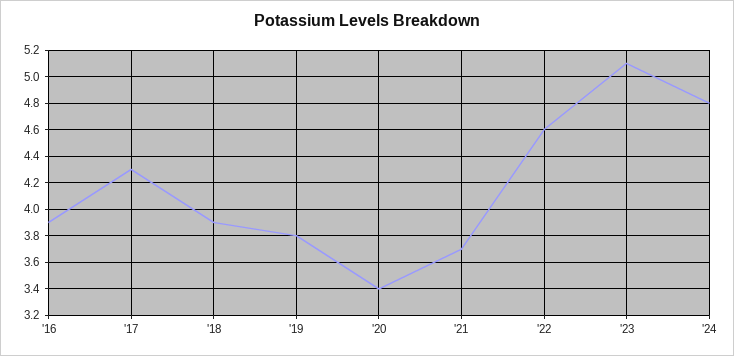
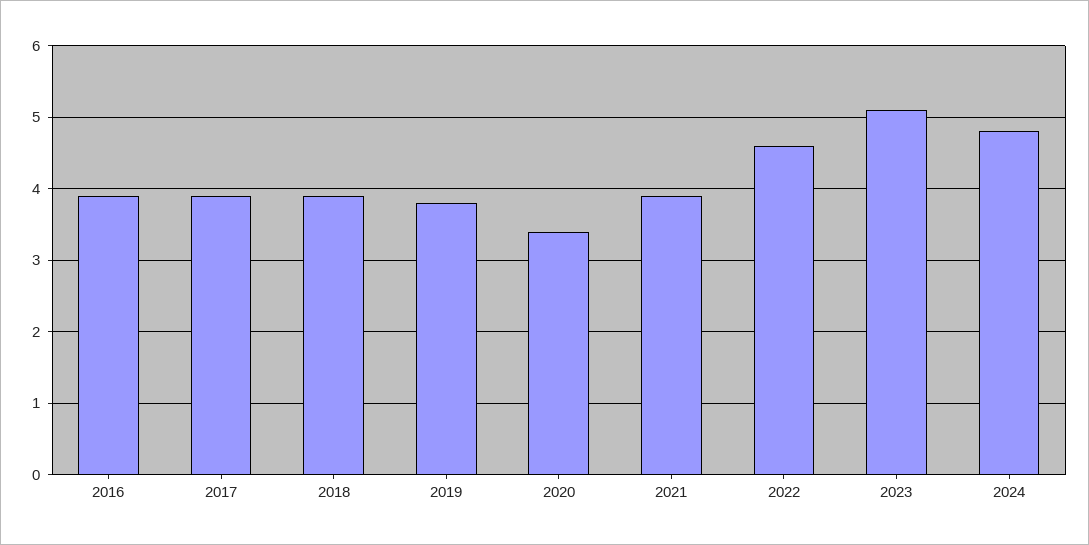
'17: 4.3 -> 3.9
'21: 3.7 -> 3.9

